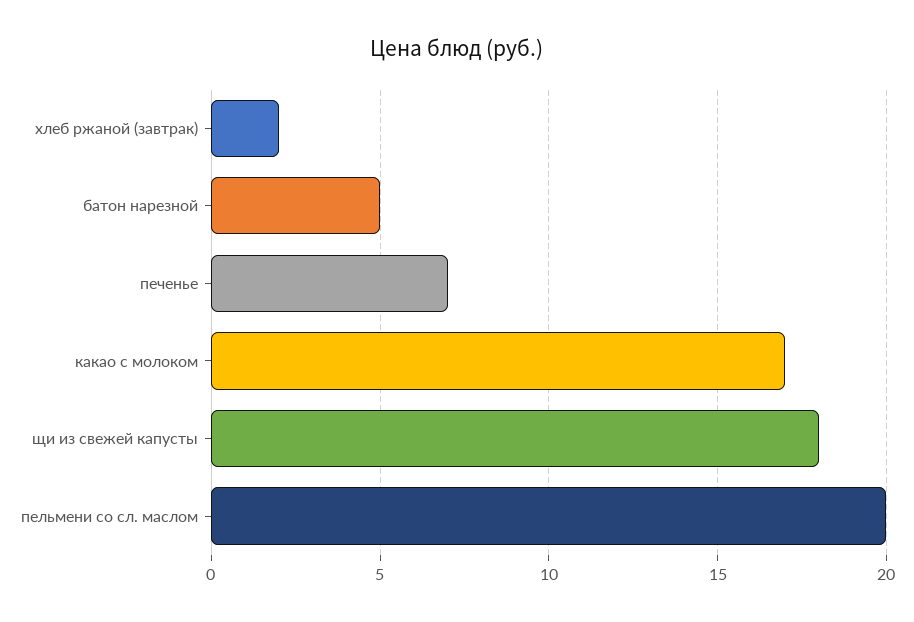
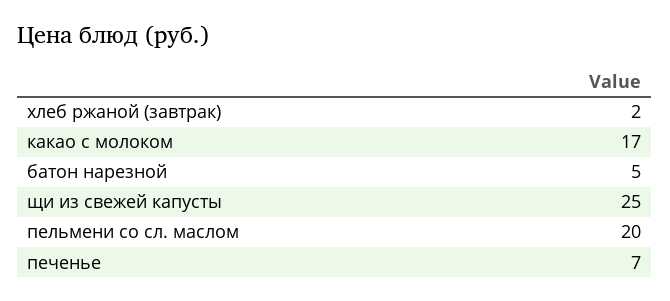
щи из свежей капусты: 18 -> 25

